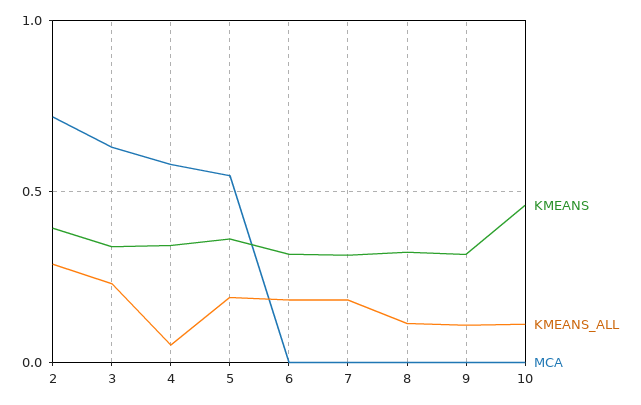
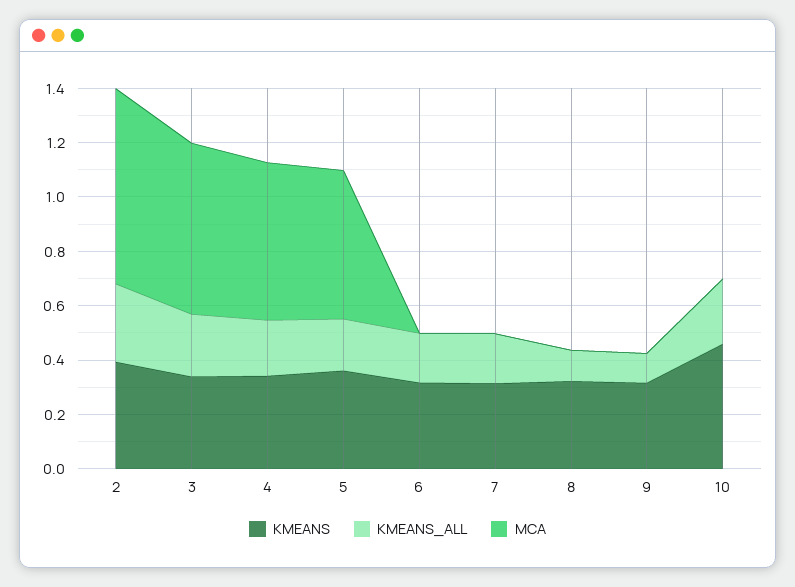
KMEANS_ALL, 4: 0.05 -> 0.2
KMEANS_ALL, 10: 0.1 -> 0.25

